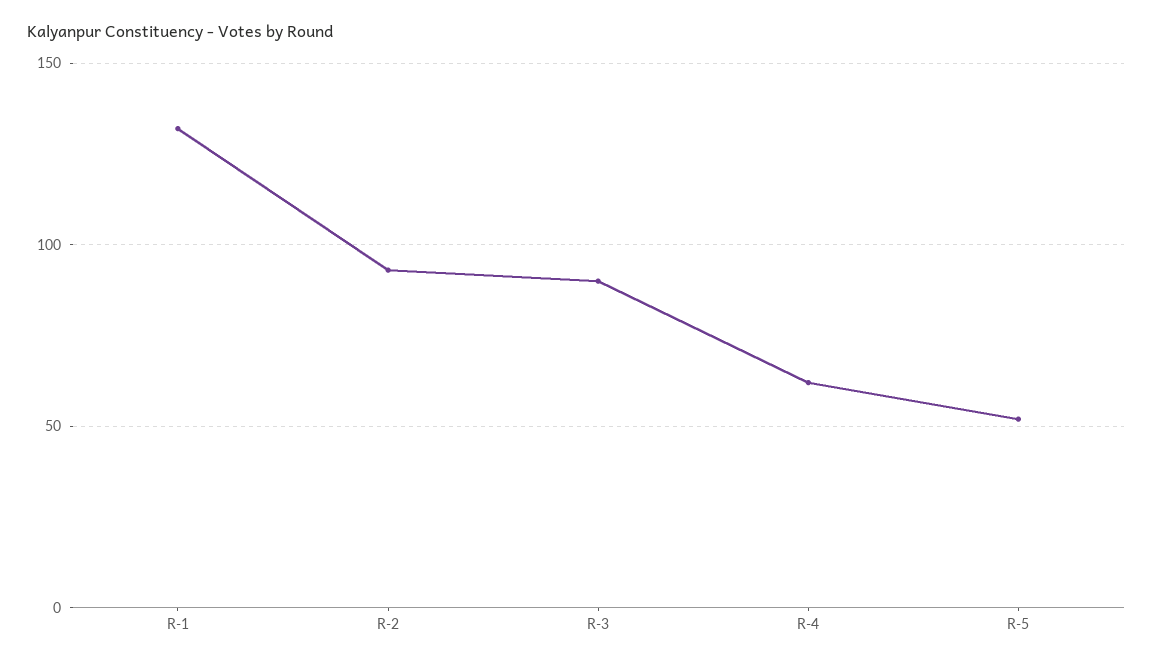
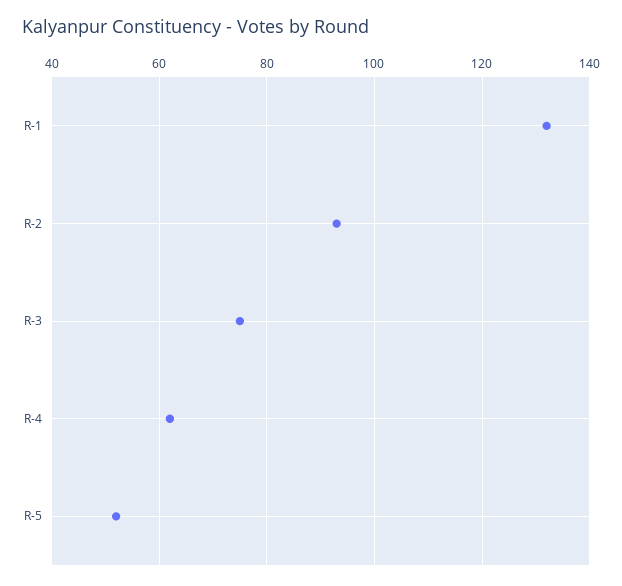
R-3: 90 -> 75

